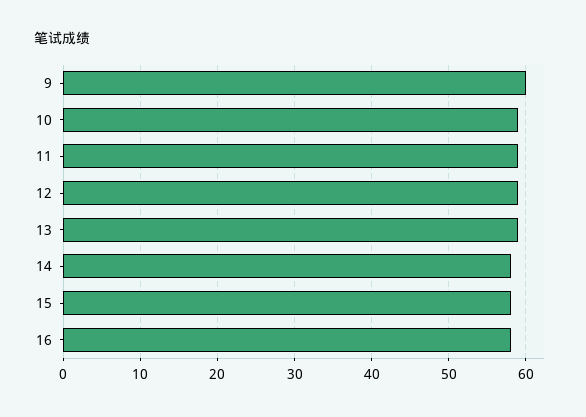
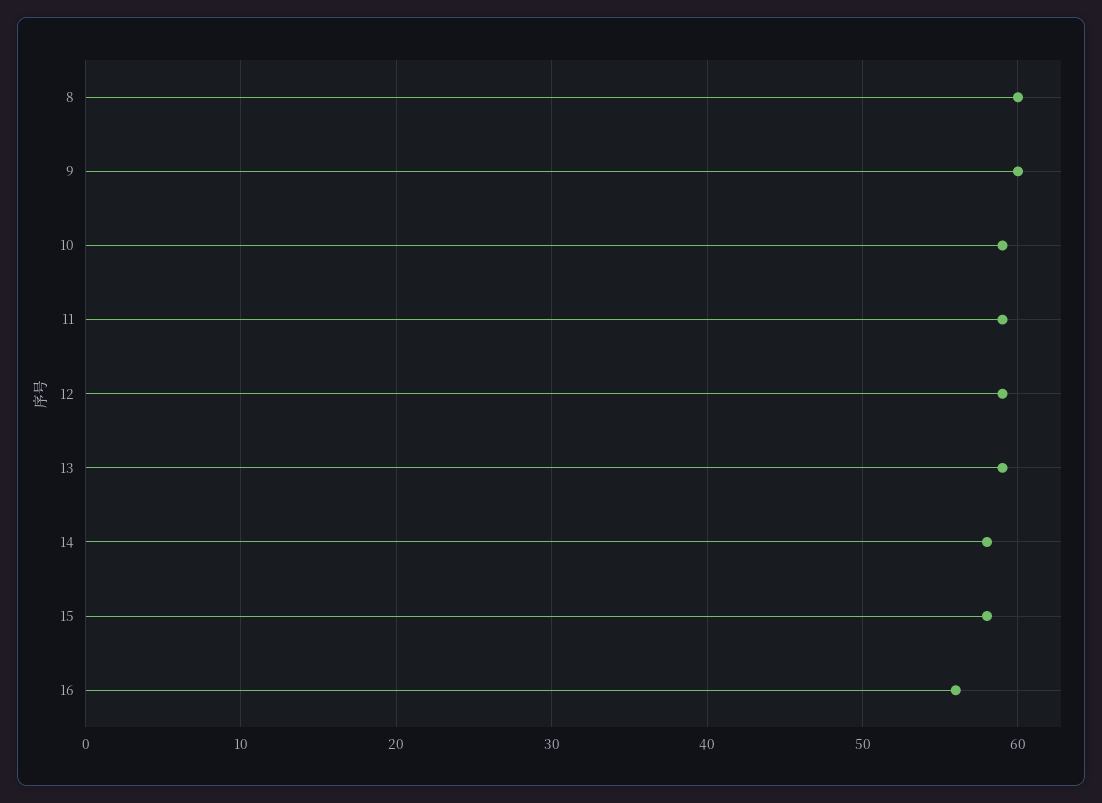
16: 58 -> 56
8: none -> 60

